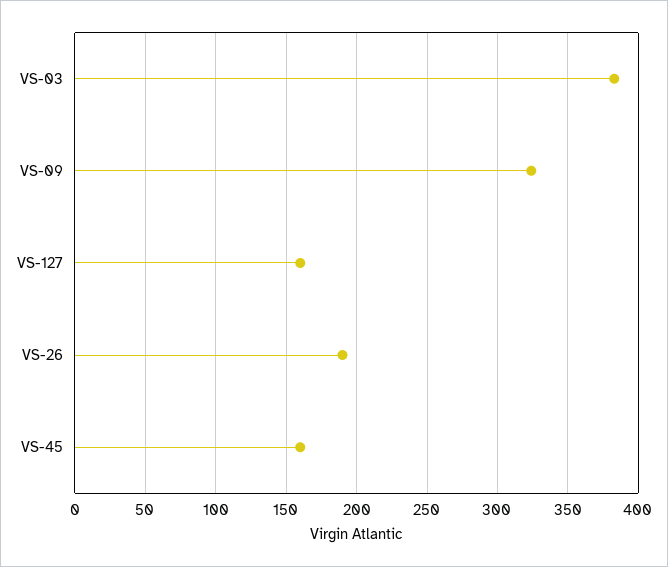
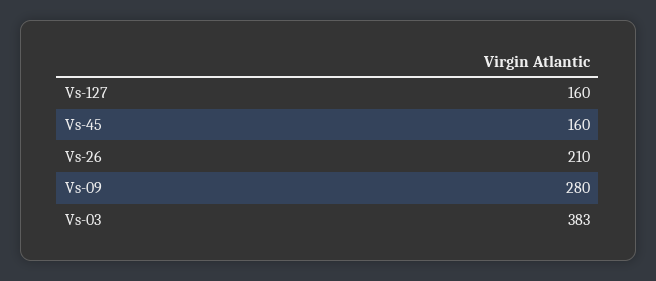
VS-09: 325 -> 280
VS-26: 190 -> 210

